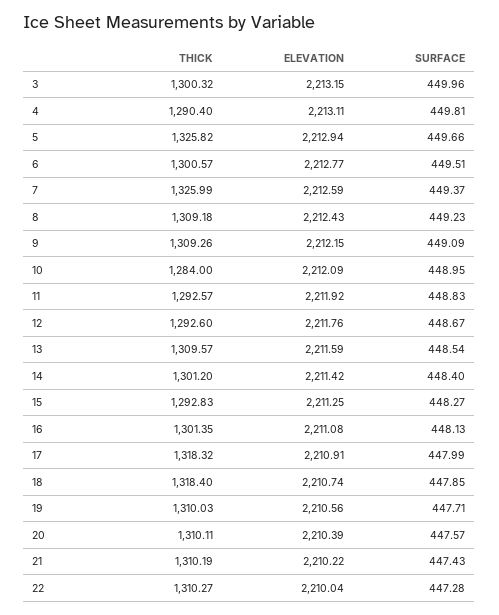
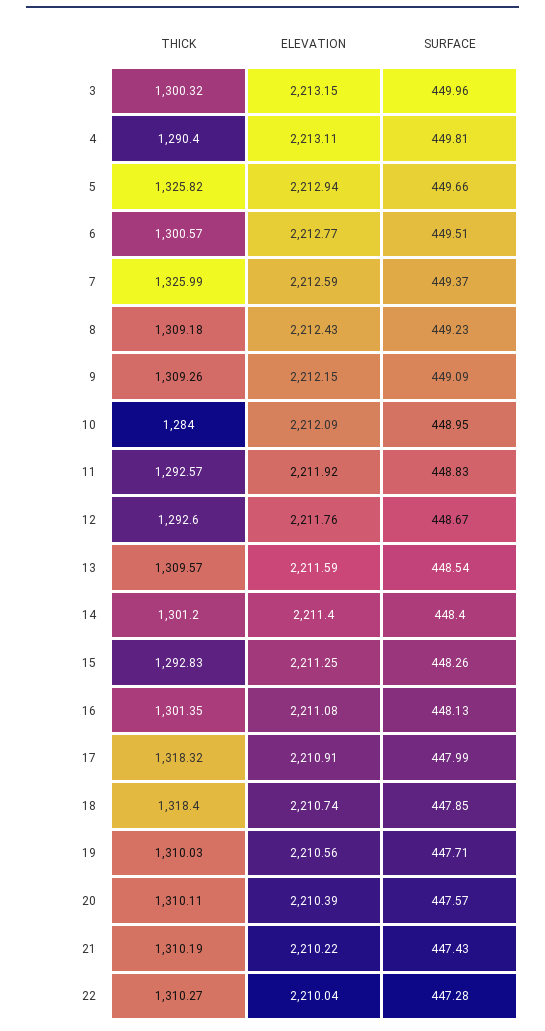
ELEVATION, 14: 2211.42 -> 2211.4
SURFACE, 15: 448.27 -> 448.26

